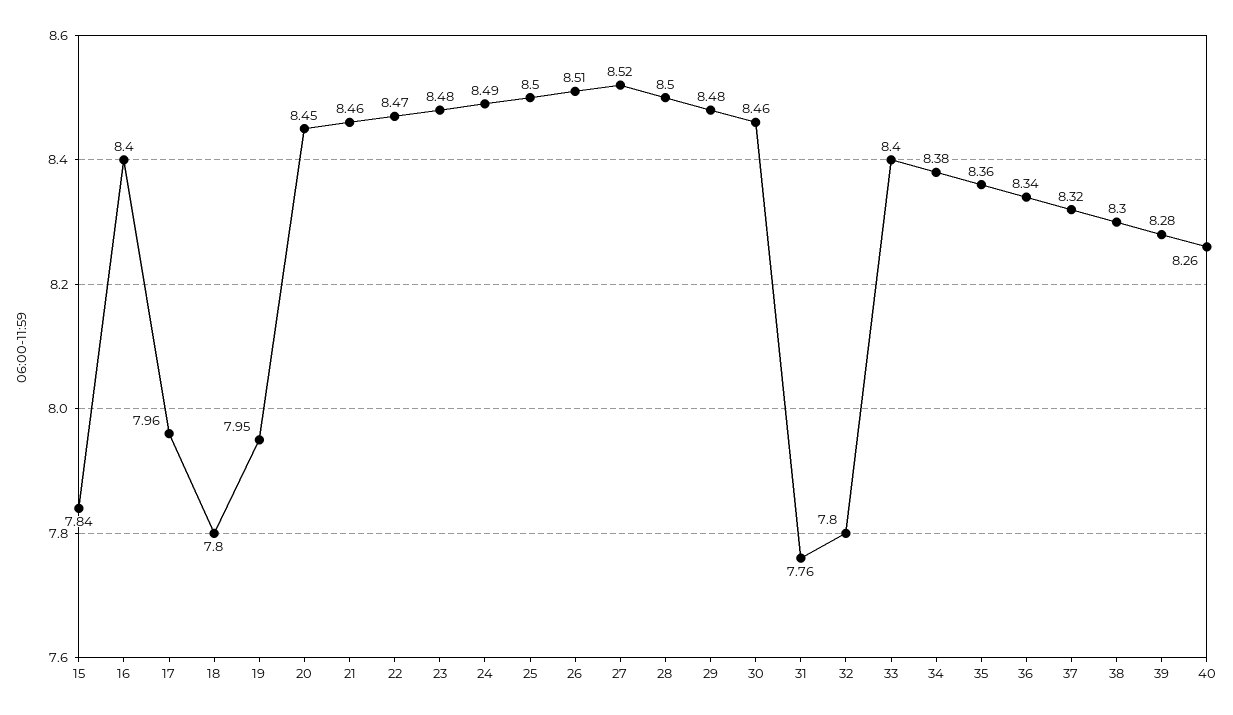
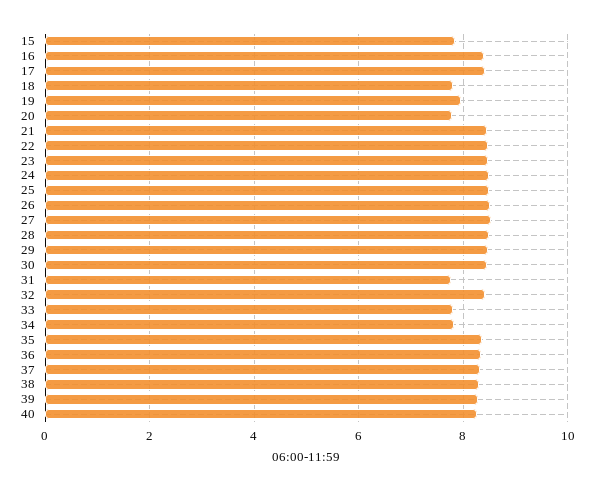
17: 7.96 -> 8.4
20: 8.45 -> 7.8
32: 7.8 -> 8.4
33: 8.4 -> 7.8
34: 8.38 -> 7.8

